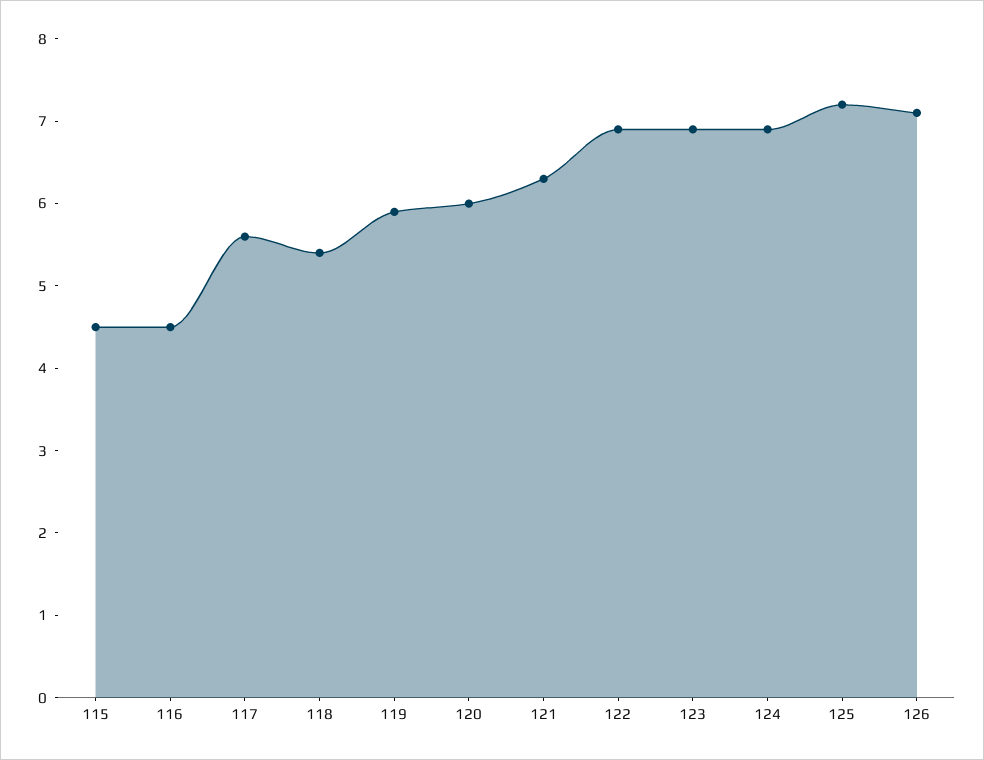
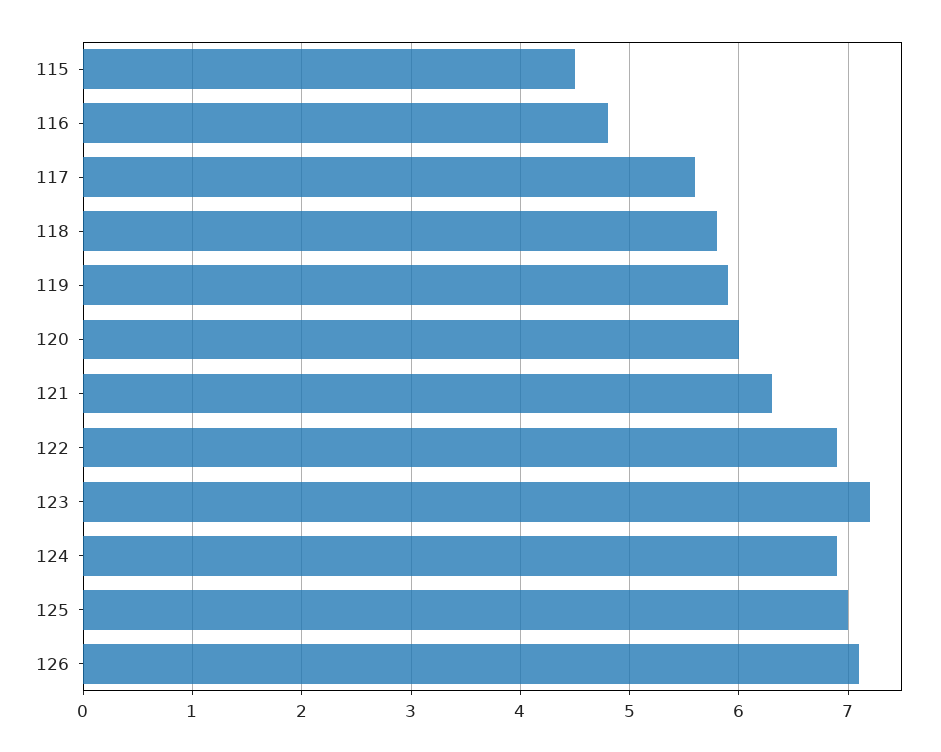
116: 4.5 -> 4.8
118: 5.4 -> 5.8
123: 6.9 -> 7.2
125: 7.2 -> 7

